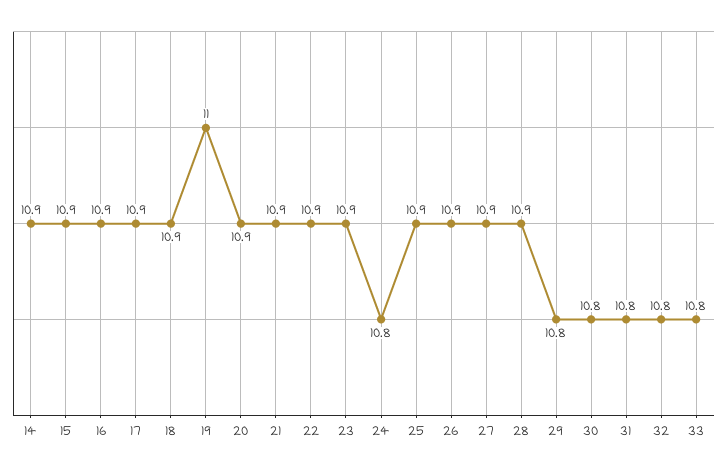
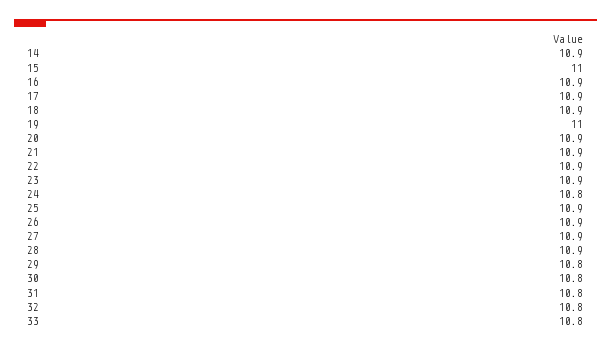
15: 10.9 -> 11

